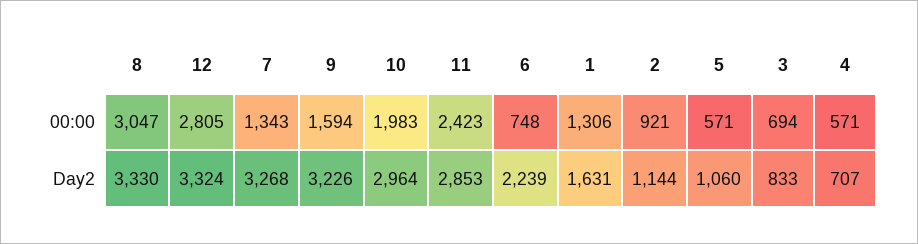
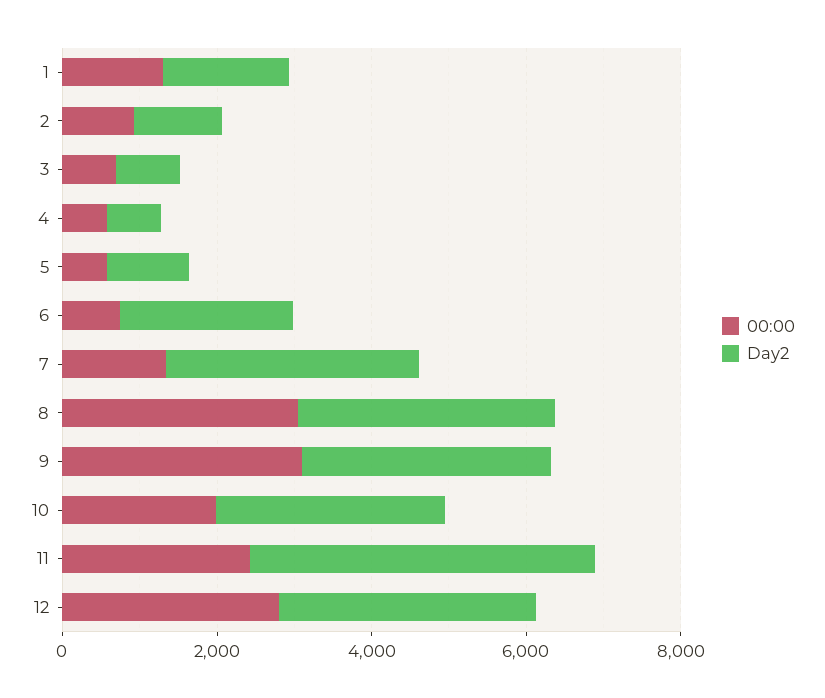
00:00, 9: 1594 -> 3000
Day2, 11: 2853 -> 4500

